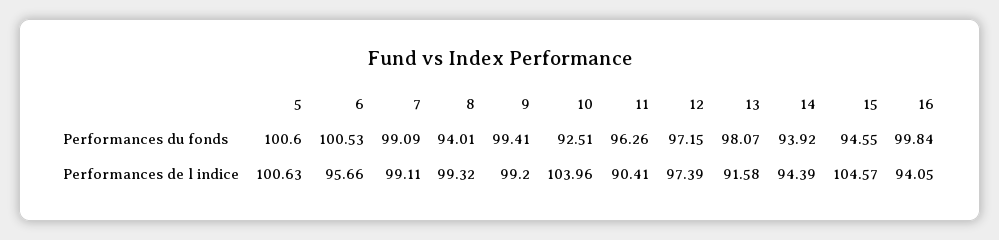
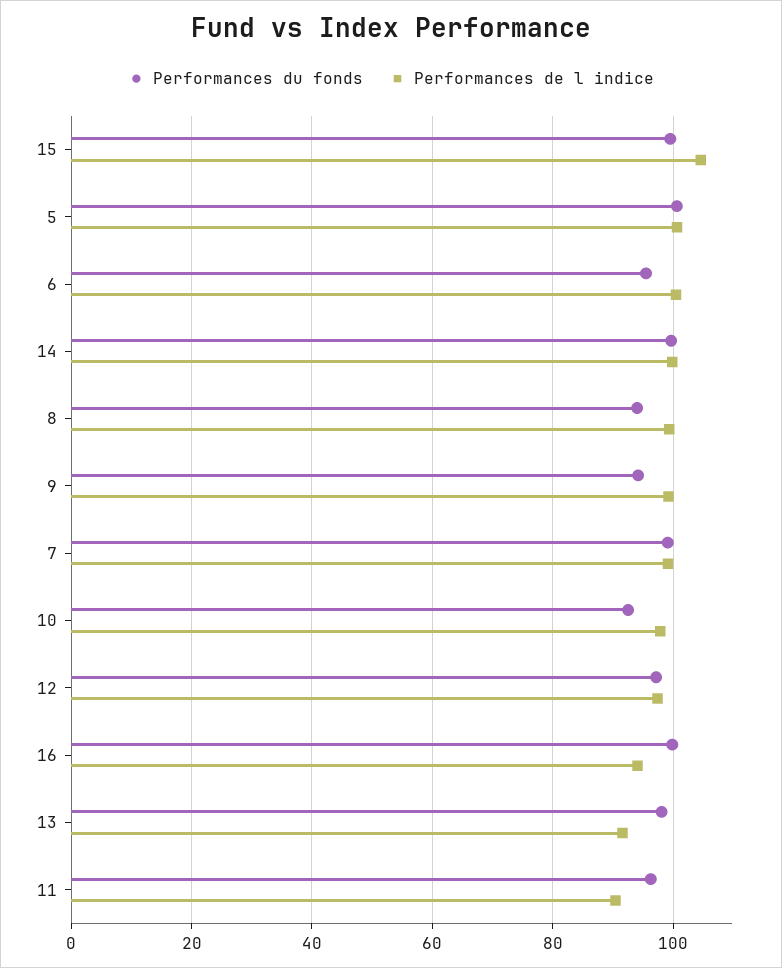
Performances du fonds, 6: 100.53 -> 96
Performances du fonds, 9: 99.41 -> 94
Performances du fonds, 14: 93.92 -> 100
Performances du fonds, 15: 94.55 -> 100
Performances de l indice, 6: 95.66 -> 100
Performances de l indice, 10: 103.96 -> 98
Performances de l indice, 14: 94.39 -> 100

